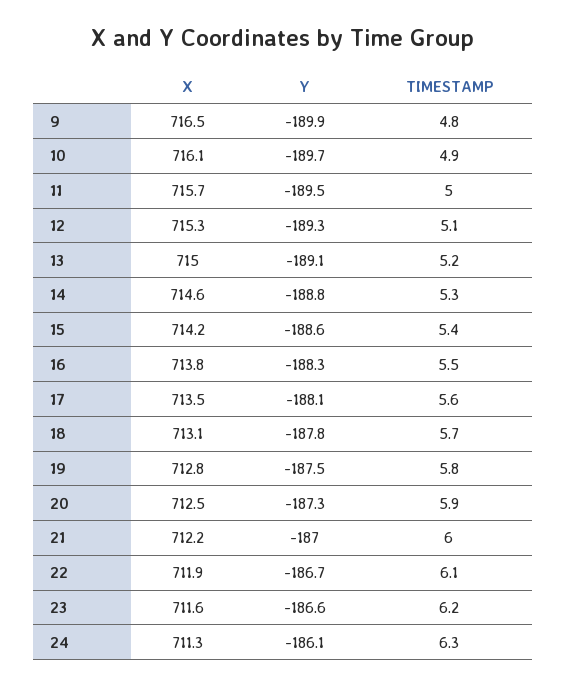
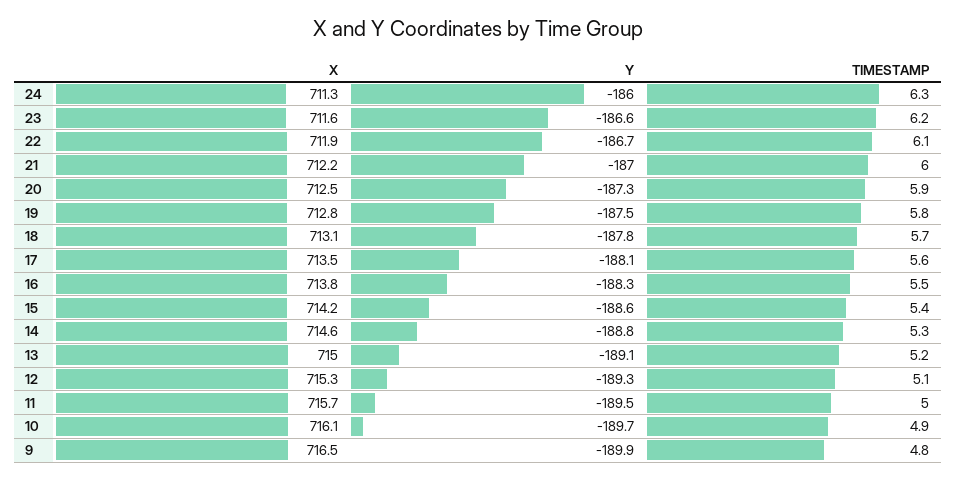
Y, 24: -186.1 -> -186

